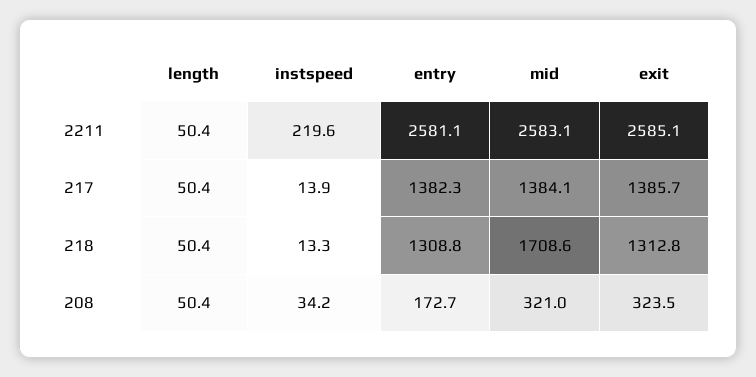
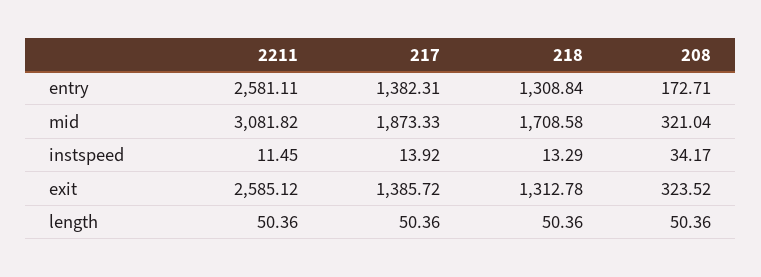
instspeed, 2211: 219.6 -> 11.45
mid, 2211: 2583.1 -> 3081.82
mid, 217: 1384.1 -> 1873.33

